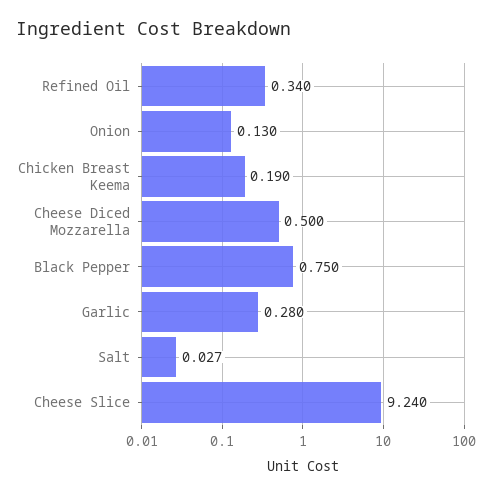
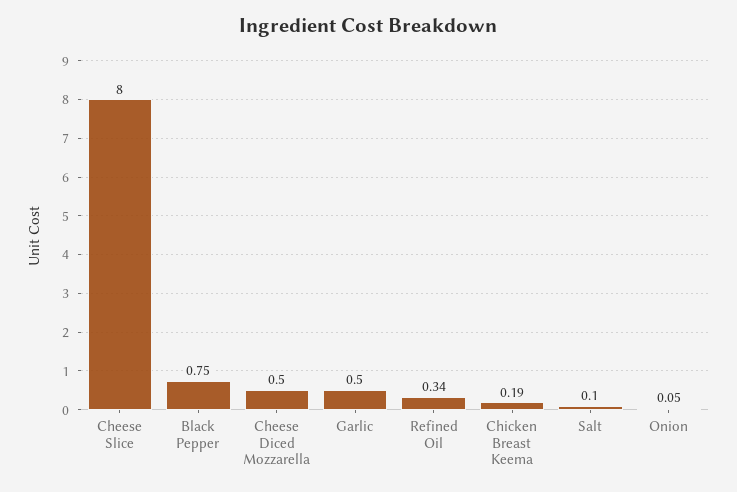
Onion: 0.13 -> 0.05
Garlic: 0.28 -> 0.5
Salt: 0.027 -> 0.1
Cheese Slice: 9.24 -> 8

